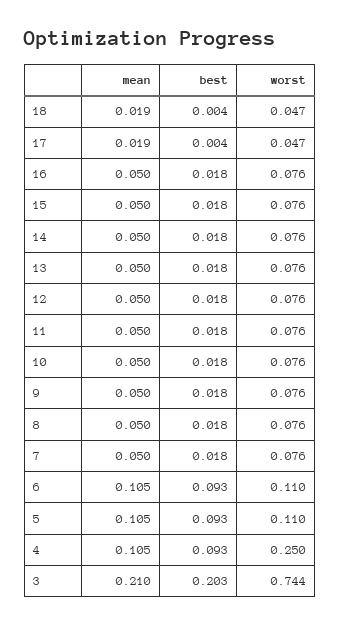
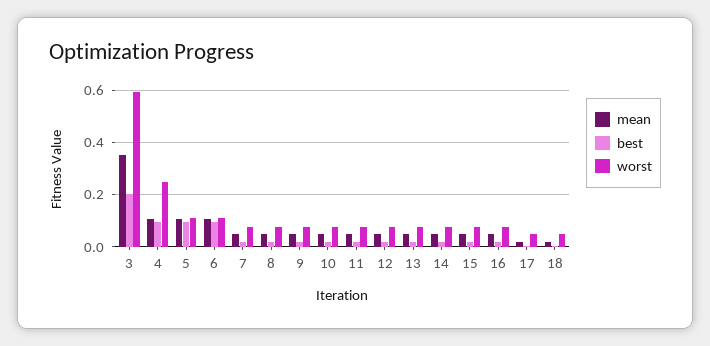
mean, 3: 0.21 -> 0.35
worst, 3: 0.744 -> 0.6

